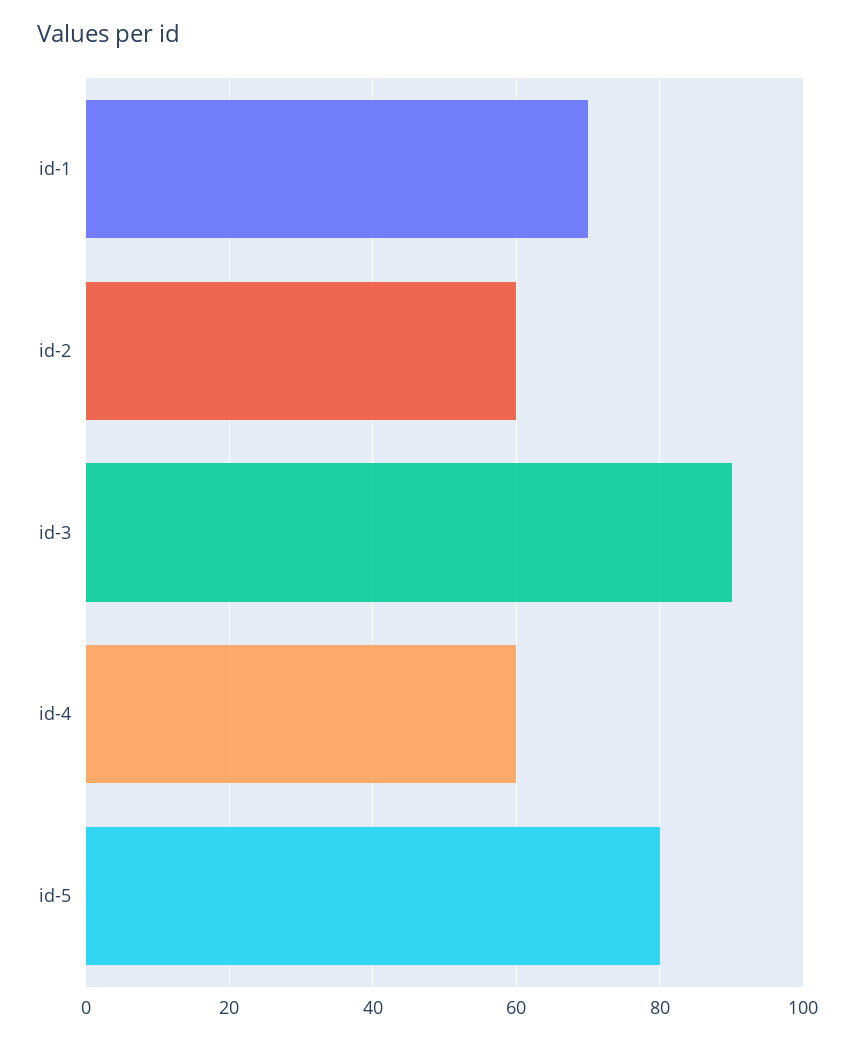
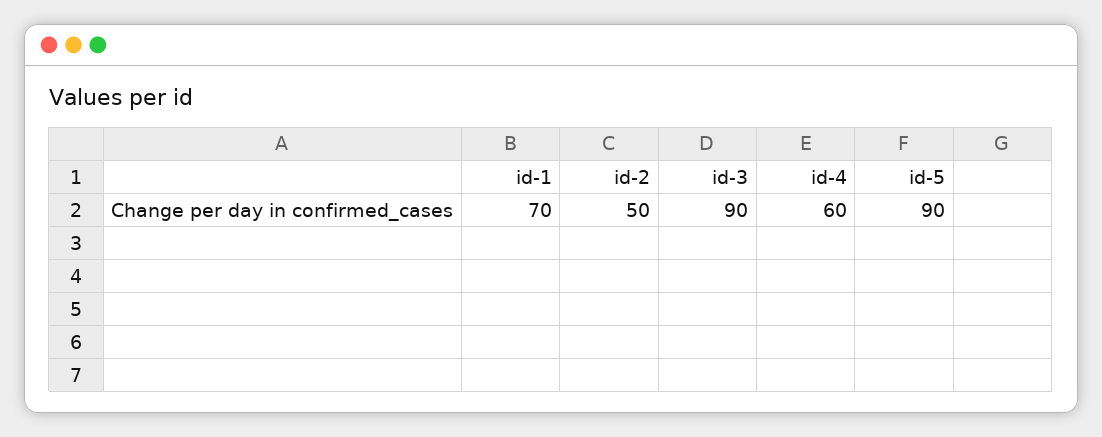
id-2: 60 -> 50
id-5: 80 -> 90

